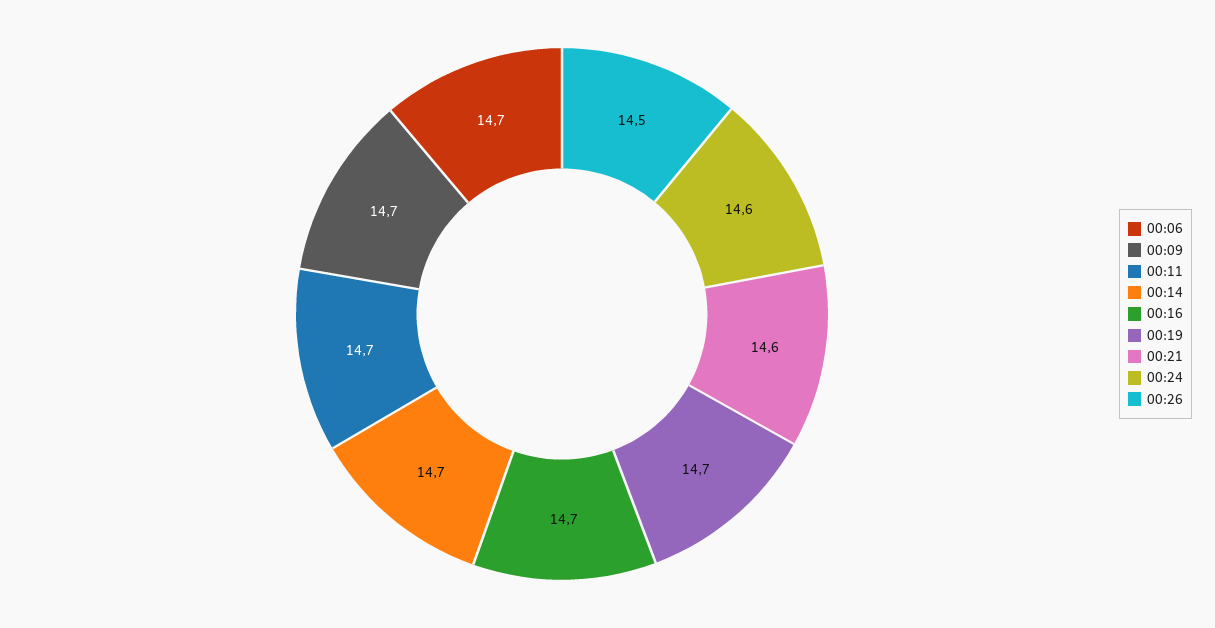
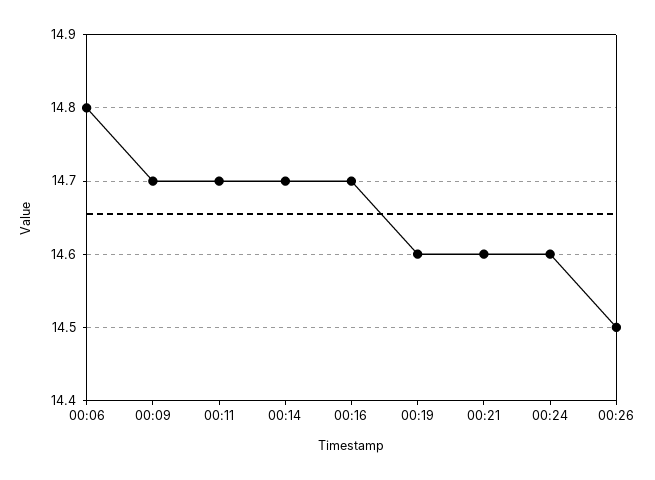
00:06: 14.7 -> 14.8
00:19: 14.7 -> 14.6

